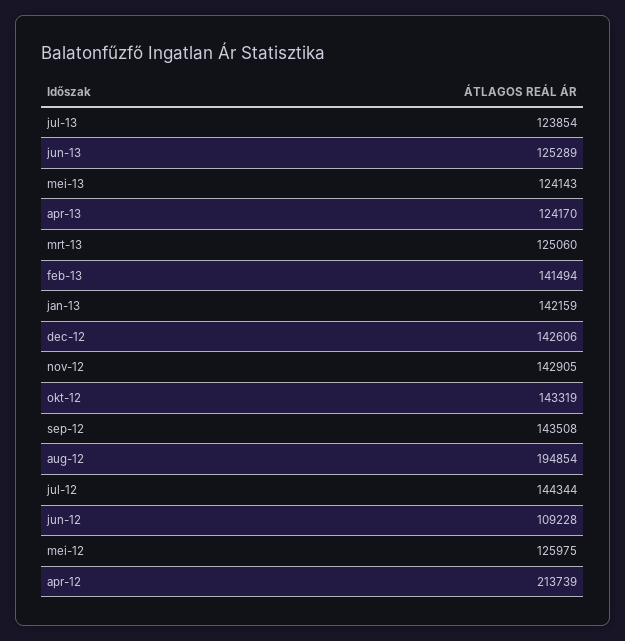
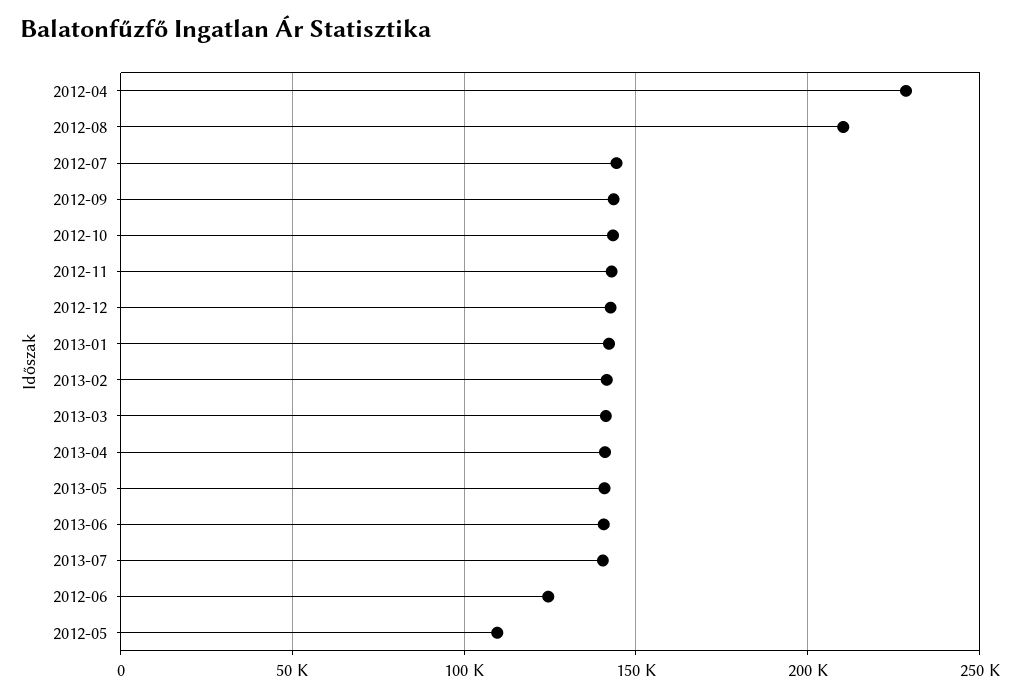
jul-13: 123854 -> 140000
jun-13: 125289 -> 140000
mei-13: 124143 -> 140000
apr-13: 124170 -> 140000
mrt-13: 125060 -> 140000
aug-12: 194854 -> 210000
jun-12: 109228 -> 125000
mei-12: 125975 -> 110000
apr-12: 213739 -> 230000

